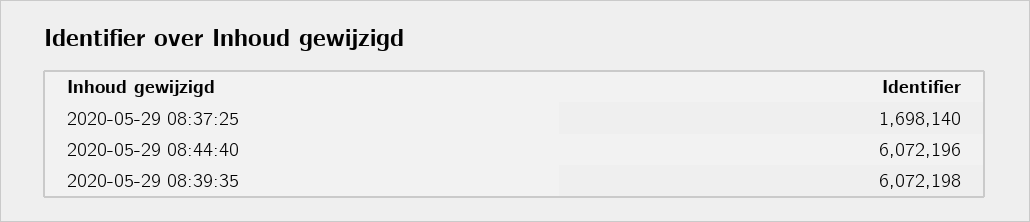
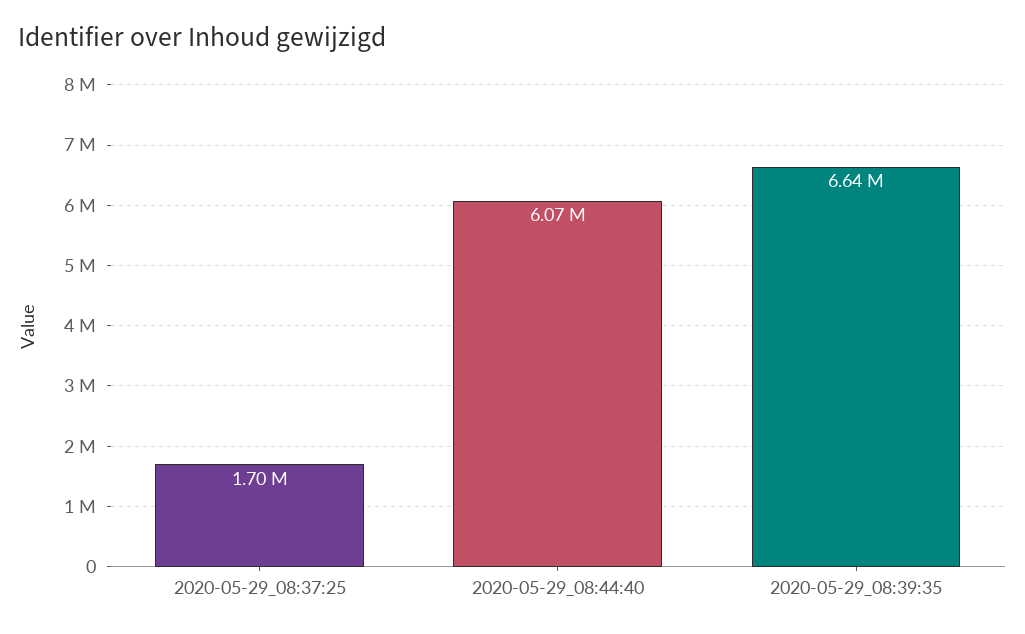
2020-05-29 08:39:35: 6072198 -> 6640000

